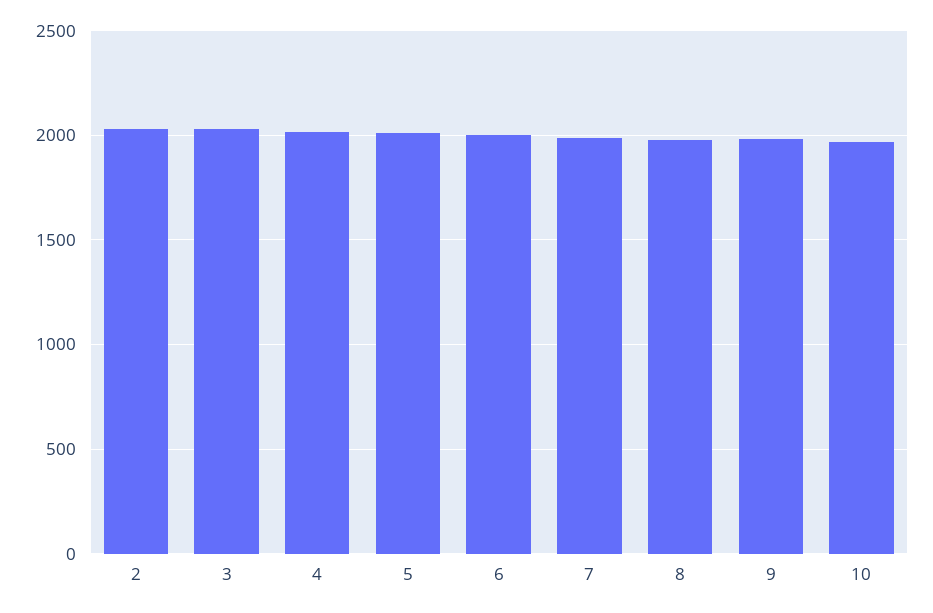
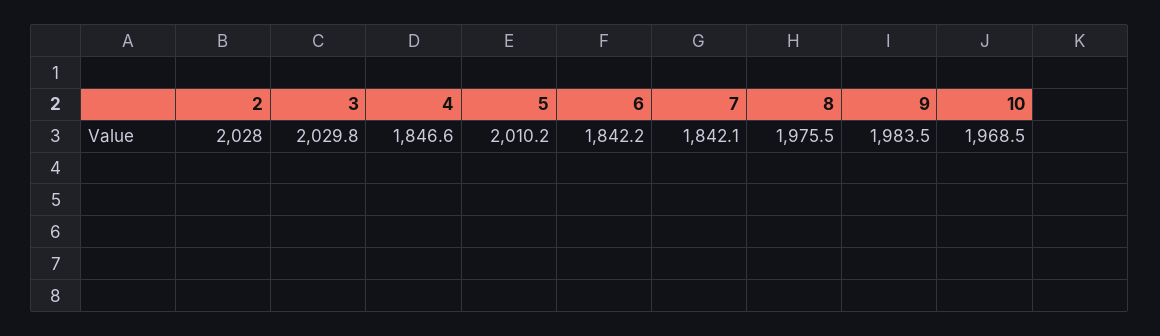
4: 2000 -> 1846.6
6: 2000 -> 1842.2
7: 2000 -> 1842.1

